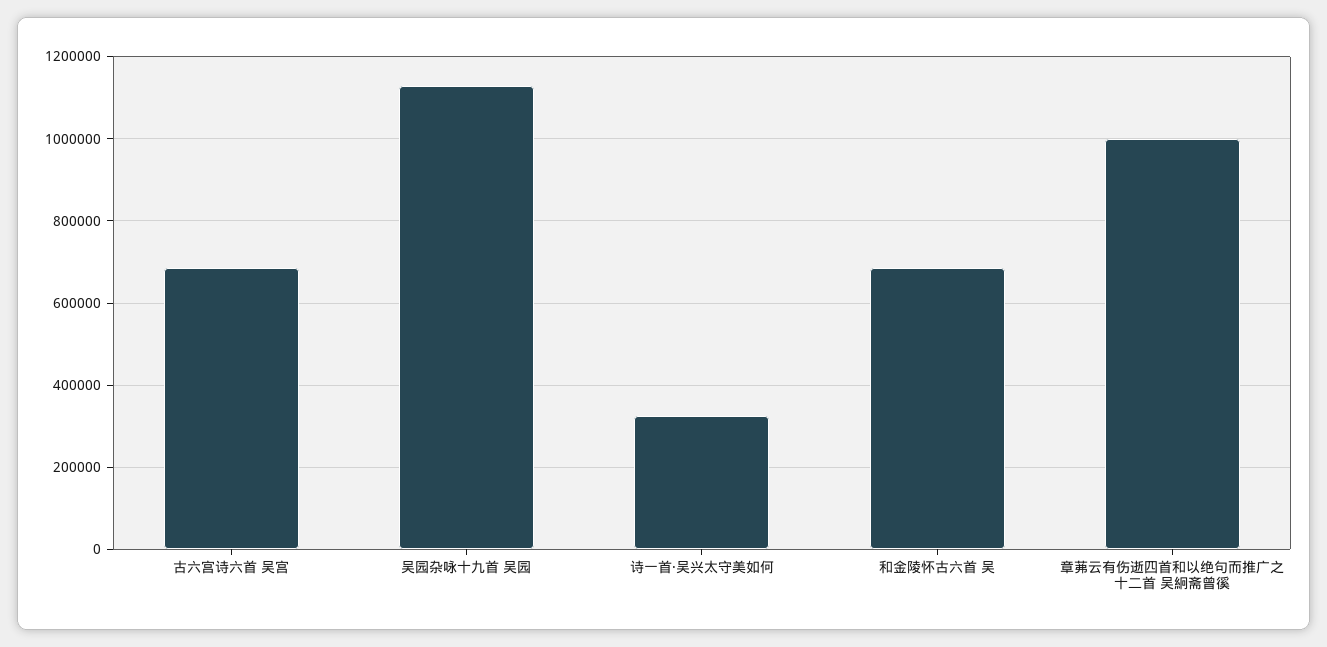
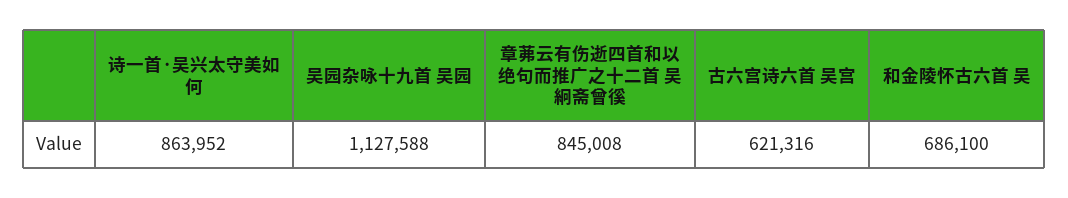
古六宫诗六首 吴宫: 680000 -> 621316
诗一首·吴兴太守美如何: 320000 -> 863952
章茀云有伤逝四首和以绝句而推广之十二首 吴絅斋曾徯: 1000000 -> 845008

